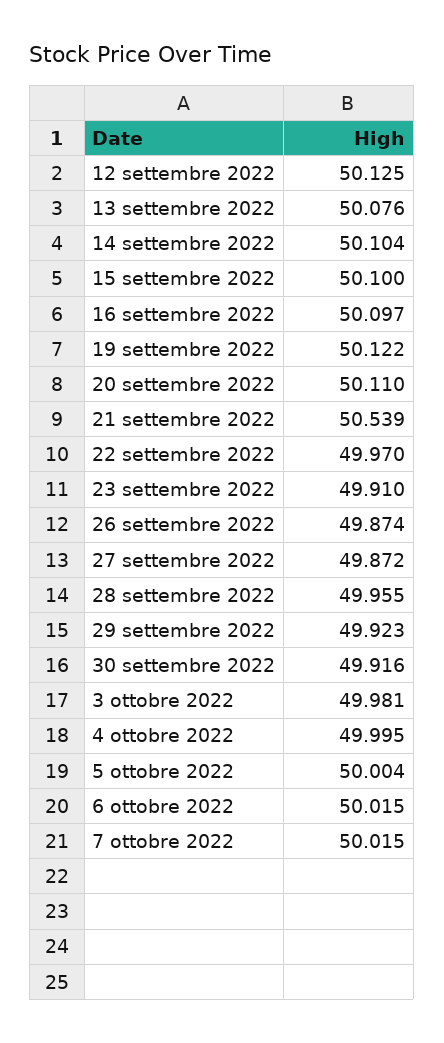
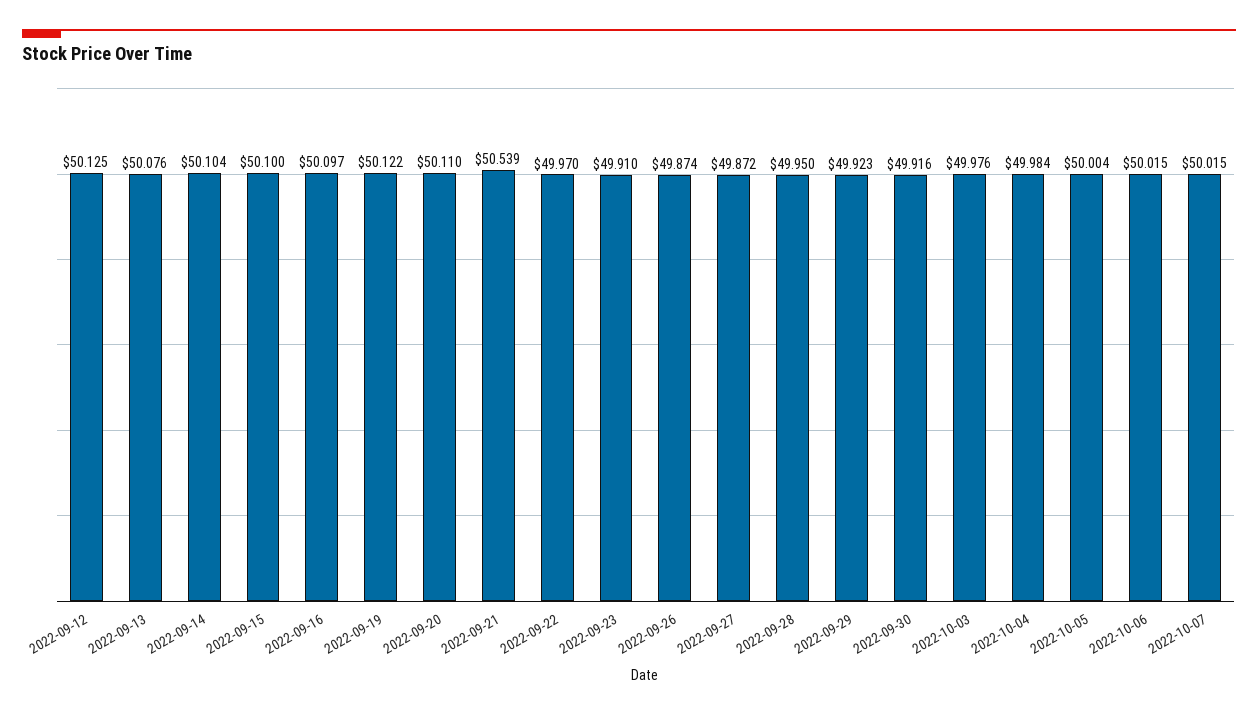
28 settembre 2022: 49.955 -> 49.95
3 ottobre 2022: 49.981 -> 49.976
4 ottobre 2022: 49.995 -> 49.984

